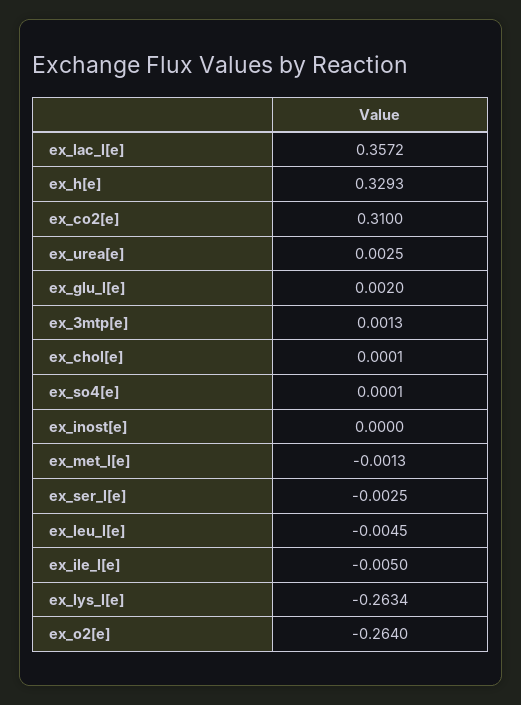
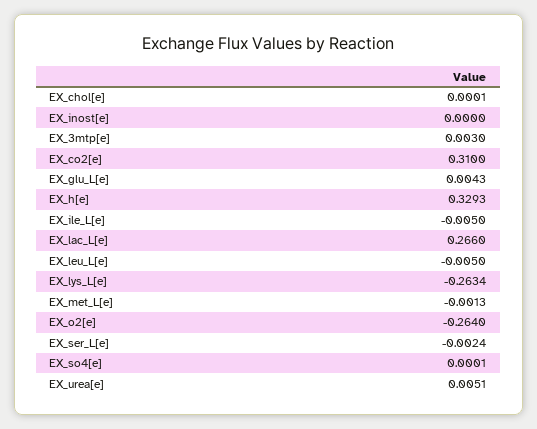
ex_lac_l[e]: 0.3572 -> 0.266
ex_urea[e]: 0.0025 -> 0.0051
ex_glu_l[e]: 0.002 -> 0.0043
ex_3mtp[e]: 0.0013 -> 0.003
ex_ser_l[e]: -0.0025 -> -0.0024
ex_leu_l[e]: -0.0045 -> -0.005

